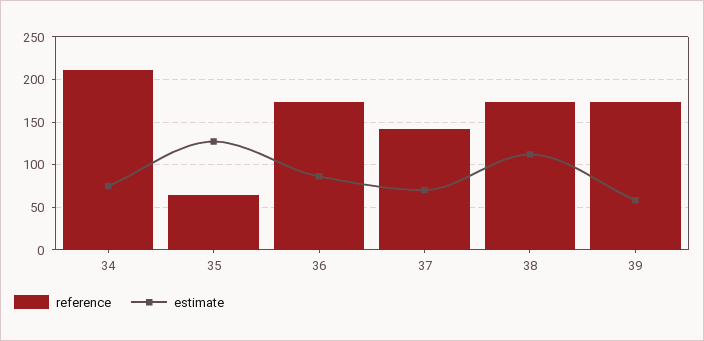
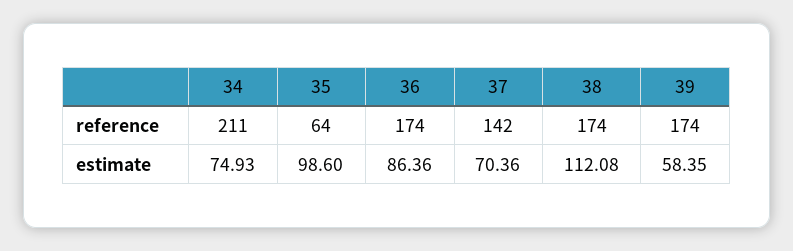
estimate, 35: 130 -> 98.6

